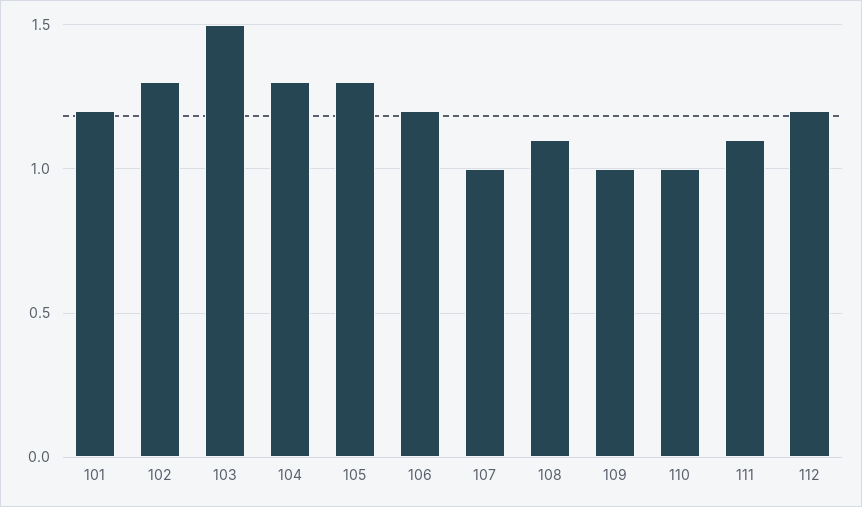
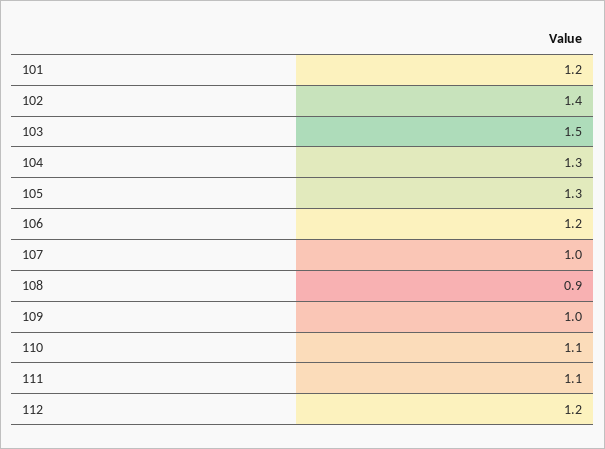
102: 1.3 -> 1.4
108: 1.1 -> 0.9
110: 1 -> 1.1

